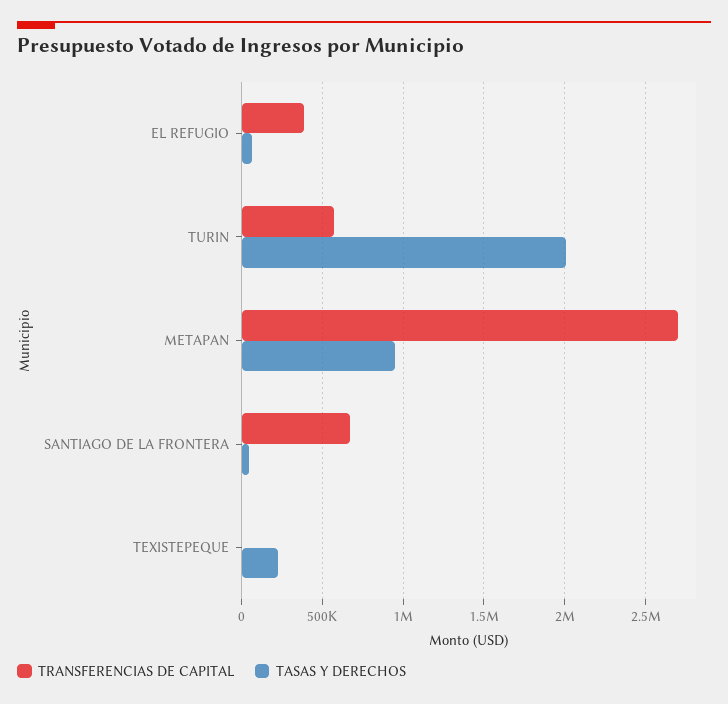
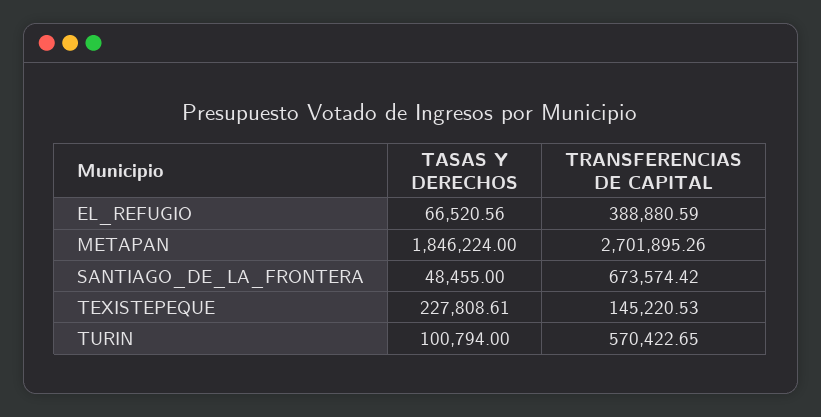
TASAS Y DERECHOS, TURIN: 2000000 -> 100794
TASAS Y DERECHOS, METAPAN: 950000 -> 1846224
TRANSFERENCIAS DE CAPITAL, TEXISTEPEQUE: 0 -> 145220.53

